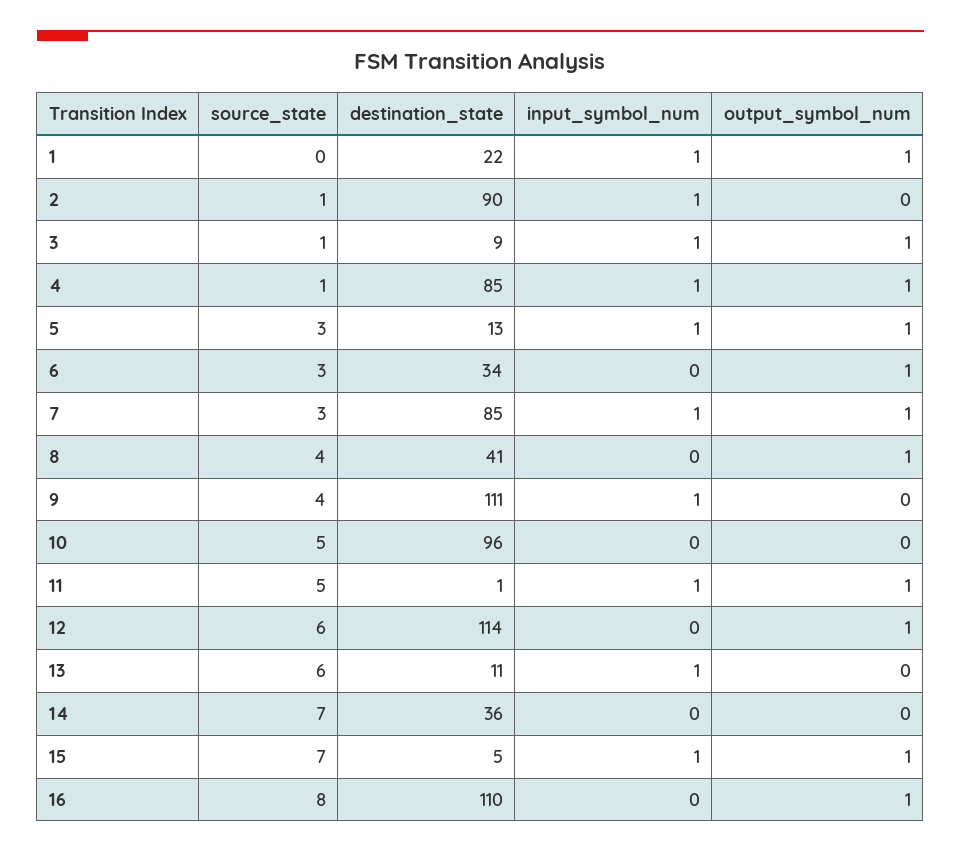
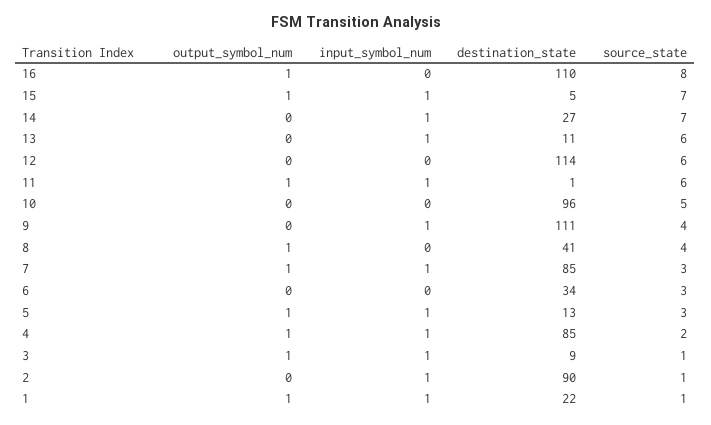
source_state, 1: 0 -> 1
source_state, 4: 1 -> 2
output_symbol_num, 6: 1 -> 0
source_state, 11: 5 -> 6
output_symbol_num, 12: 1 -> 0
destination_state, 14: 36 -> 27
input_symbol_num, 14: 0 -> 1

